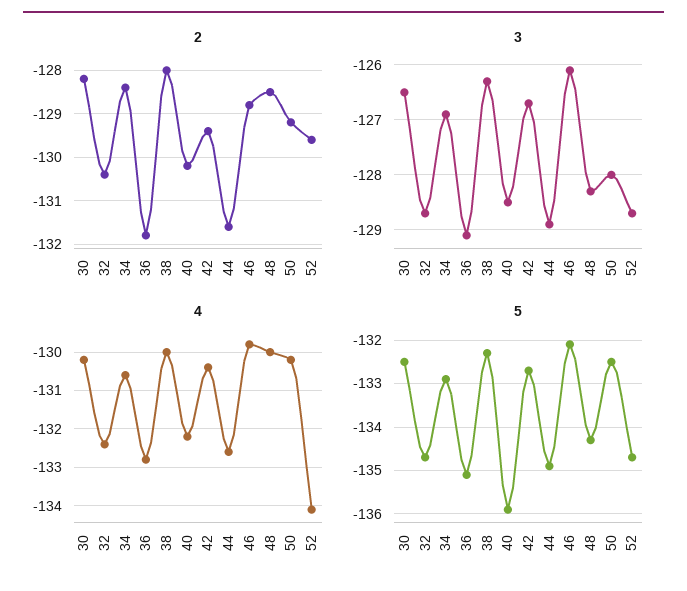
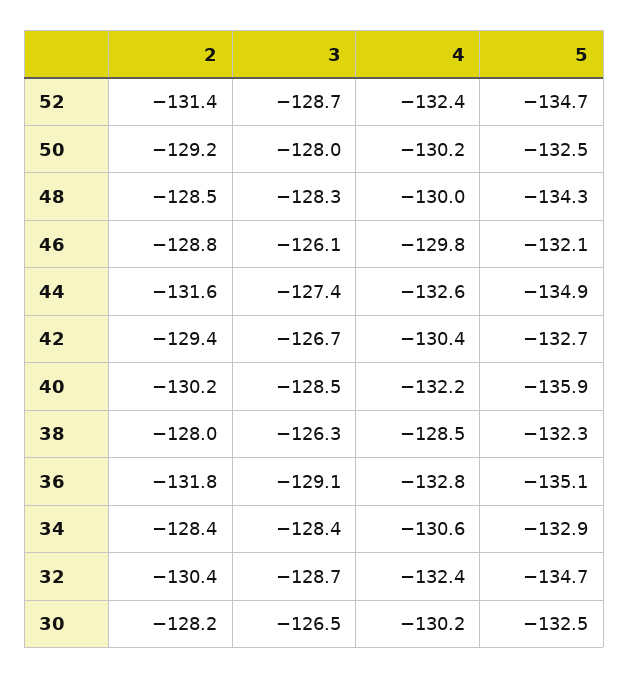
2, 52: -129.5 -> -131.4
3, 34: -127 -> -128.4
3, 44: -129 -> -127.4
4, 38: -130 -> -128.5
4, 52: -134 -> -132.4

